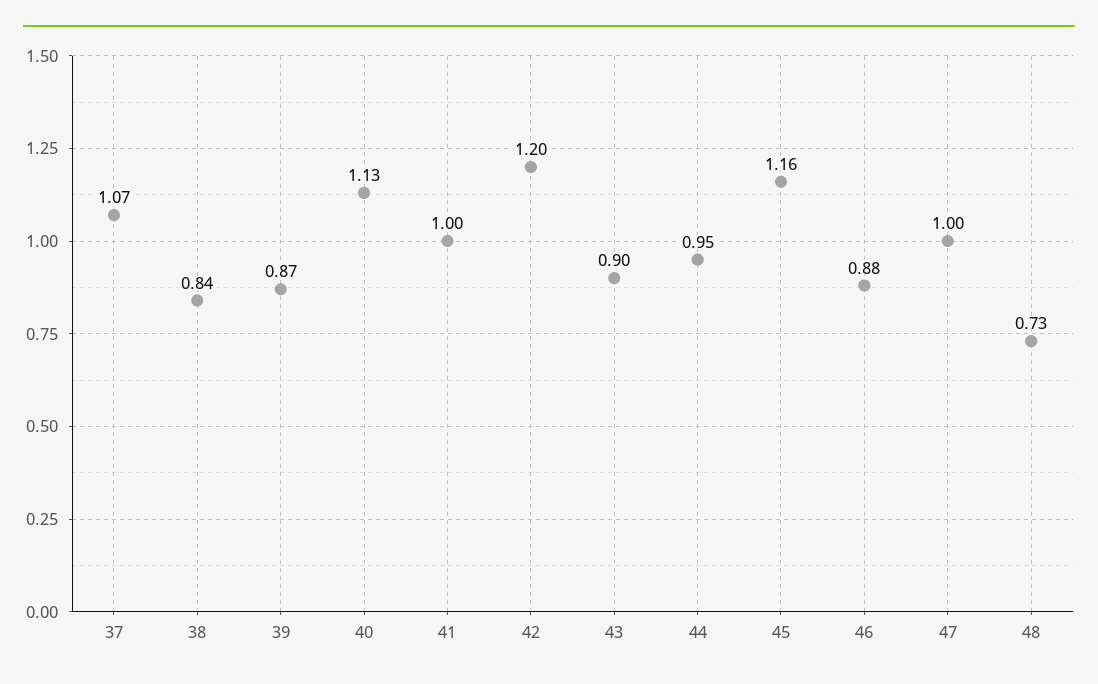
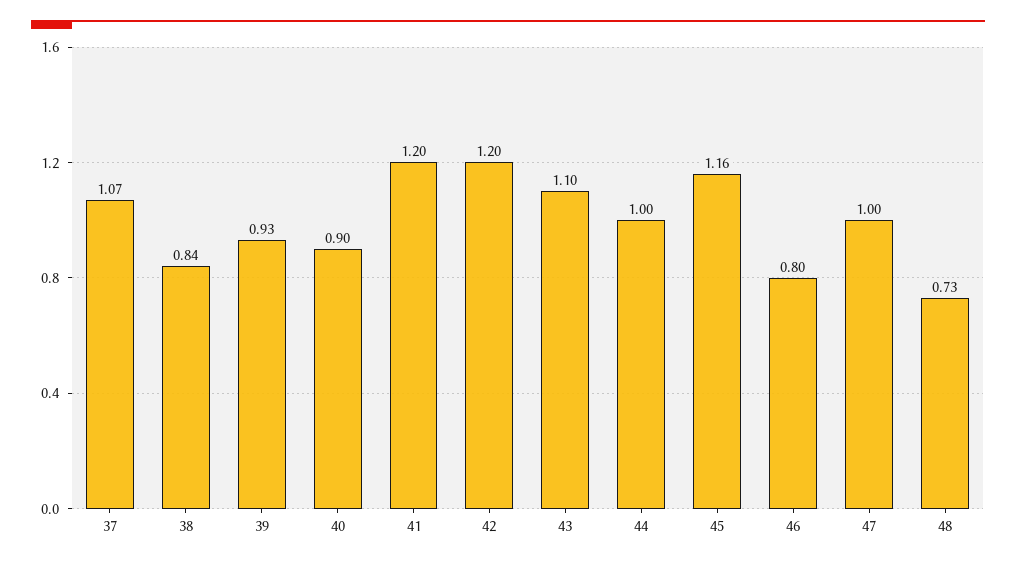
39: 0.87 -> 0.93
40: 1.13 -> 0.9
41: 1 -> 1.2
43: 0.9 -> 1.1
44: 0.95 -> 1
46: 0.88 -> 0.8

